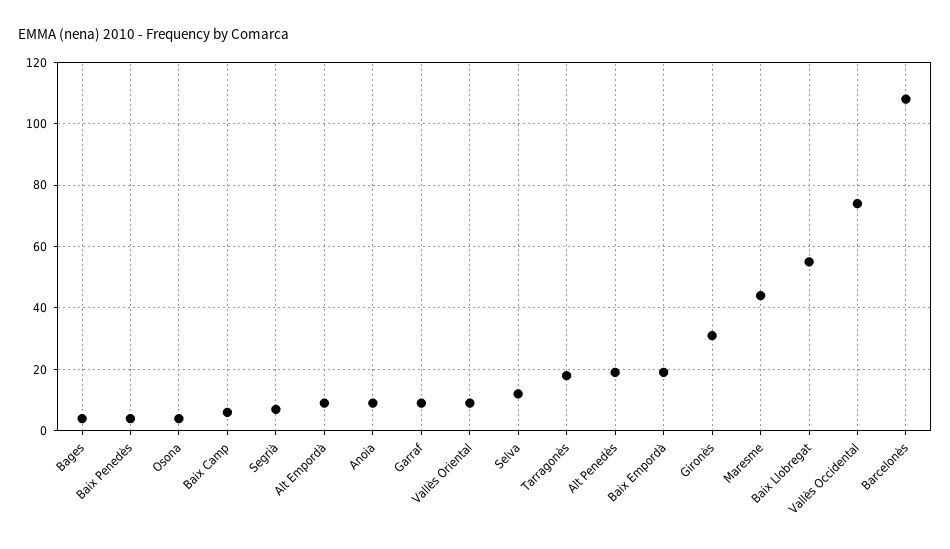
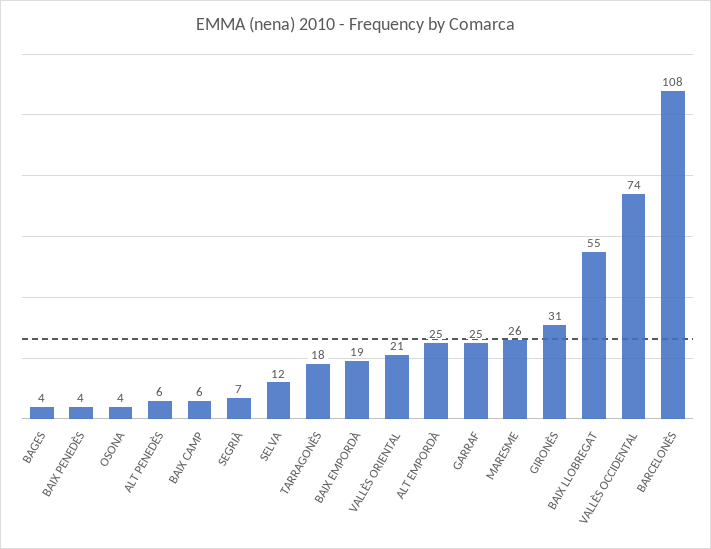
Alt Empordà: 10 -> 25
Anoia: 10 -> none
Garraf: 10 -> 25
Vallès Oriental: 10 -> 21
Alt Penedès: 20 -> 6
Maresme: 45 -> 26

